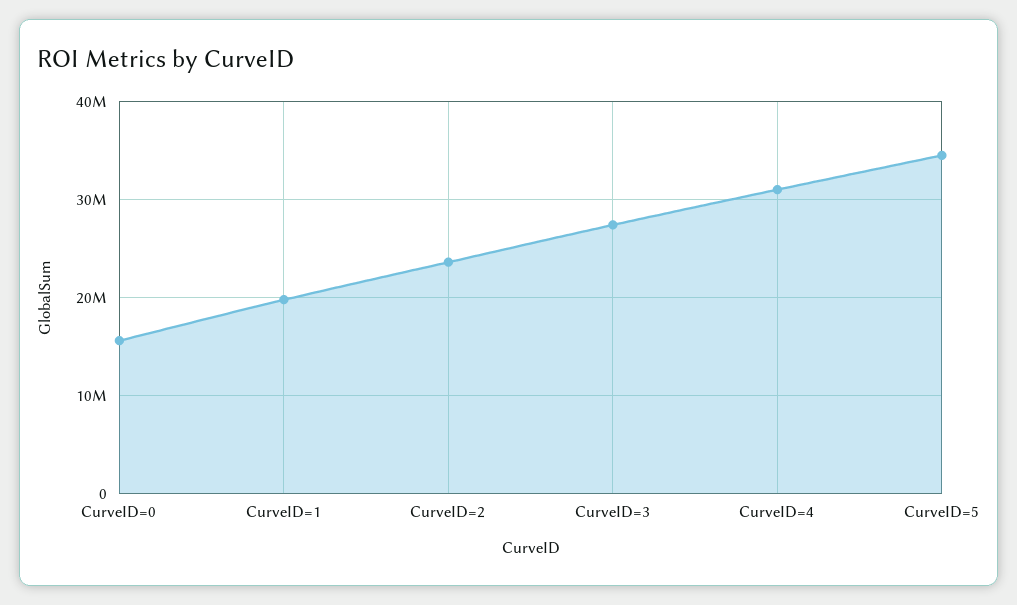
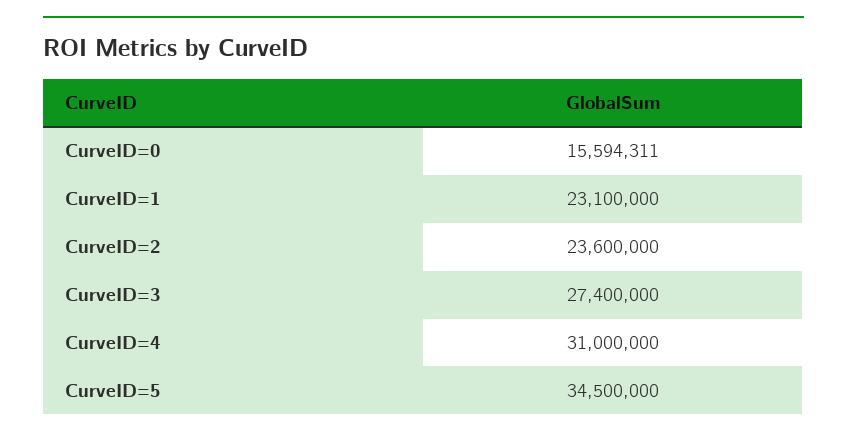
CurveID=1: 20000000 -> 23100000

